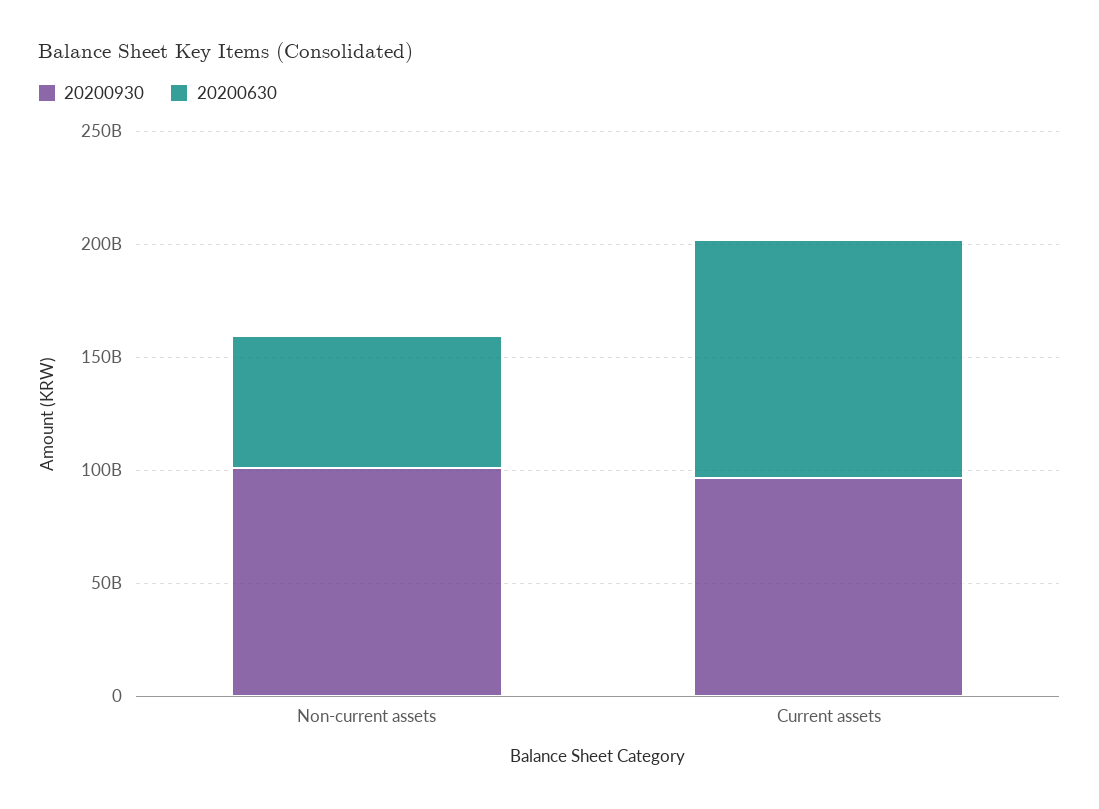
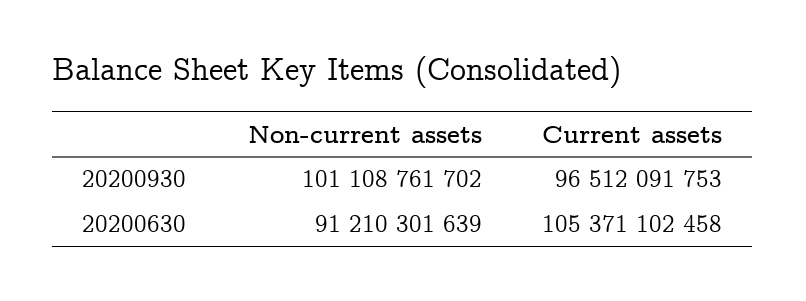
20200630, Non-current assets: 60000000000 -> 91210301639

